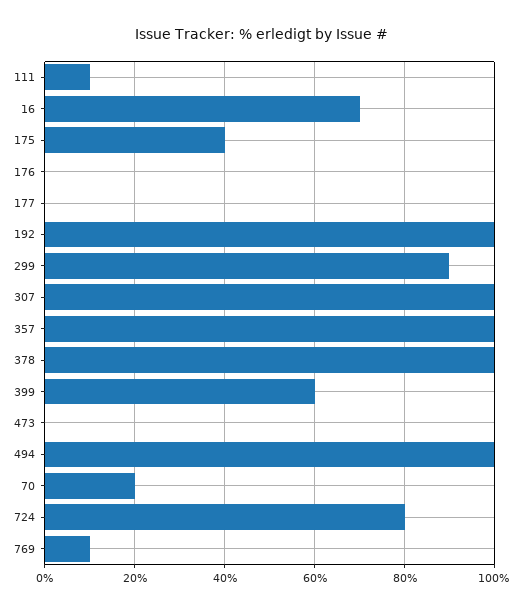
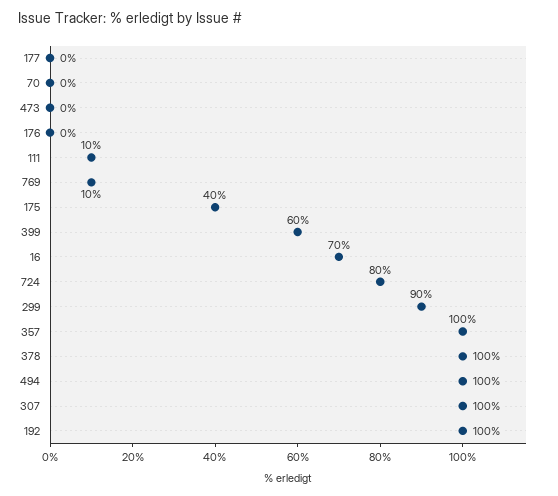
70: 20 -> 0

